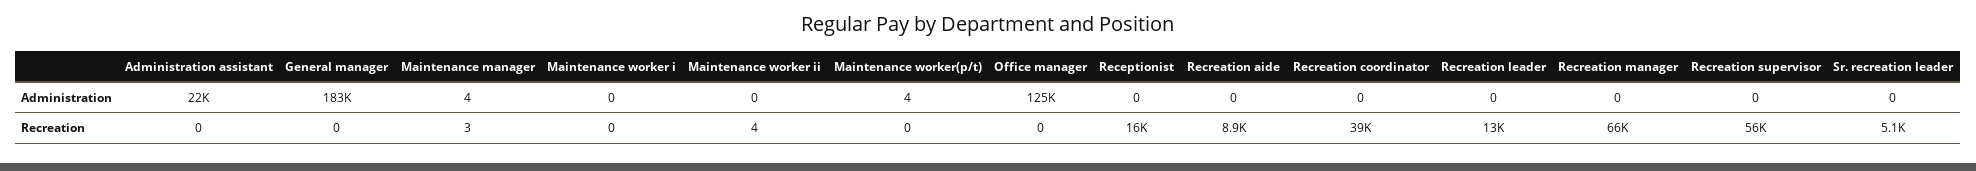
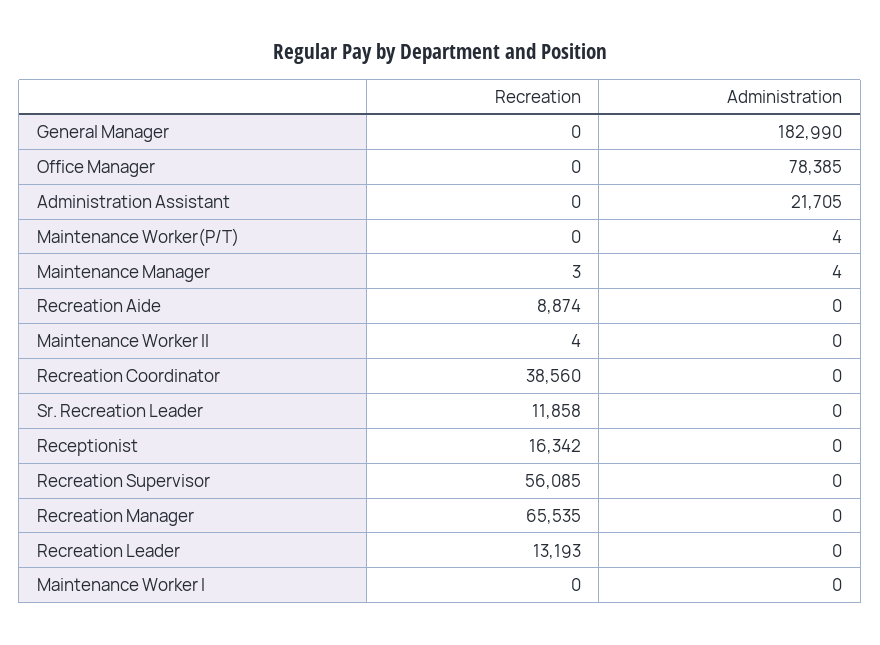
Office manager, Administration: 125000 -> 78385
Sr. recreation leader, Recreation: 5100 -> 11858

